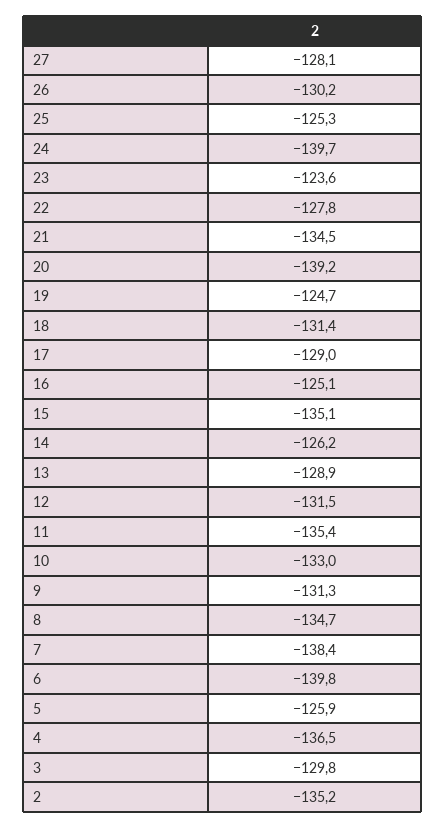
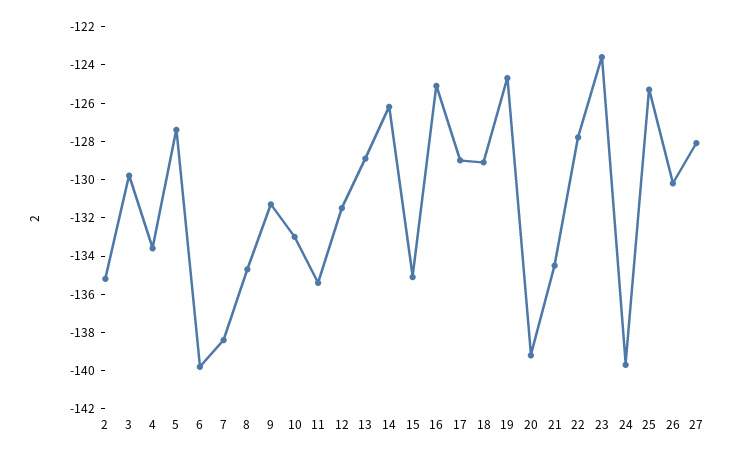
18: -131.4 -> -129
5: -125.9 -> -127.5
4: -136.5 -> -133.5

